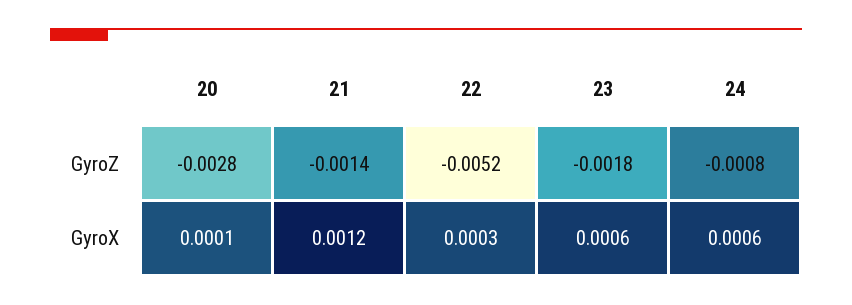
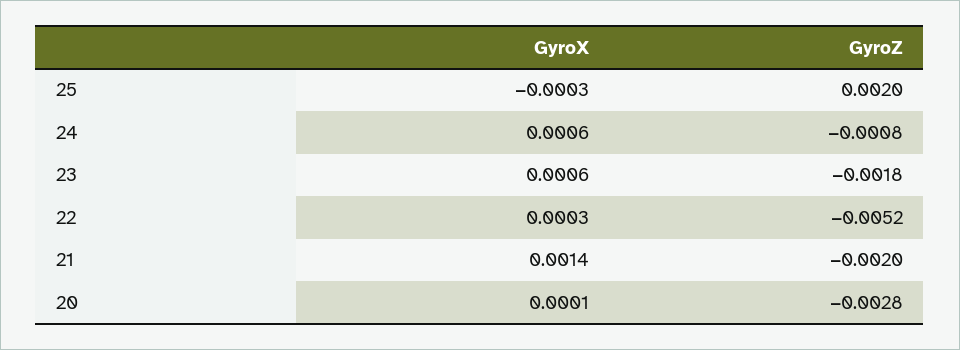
21, GyroZ: -0.0014 -> -0.002
21, GyroX: 0.0012 -> 0.0014
25, GyroX: none -> -0.0003
25, GyroZ: none -> 0.002

